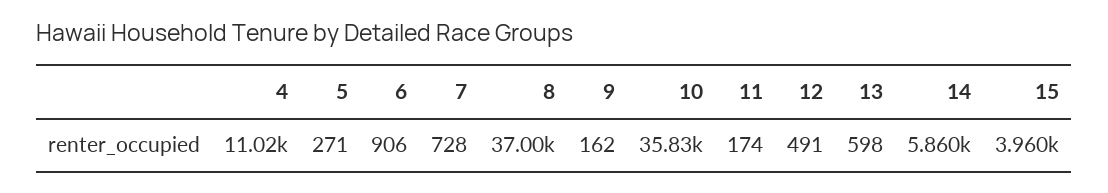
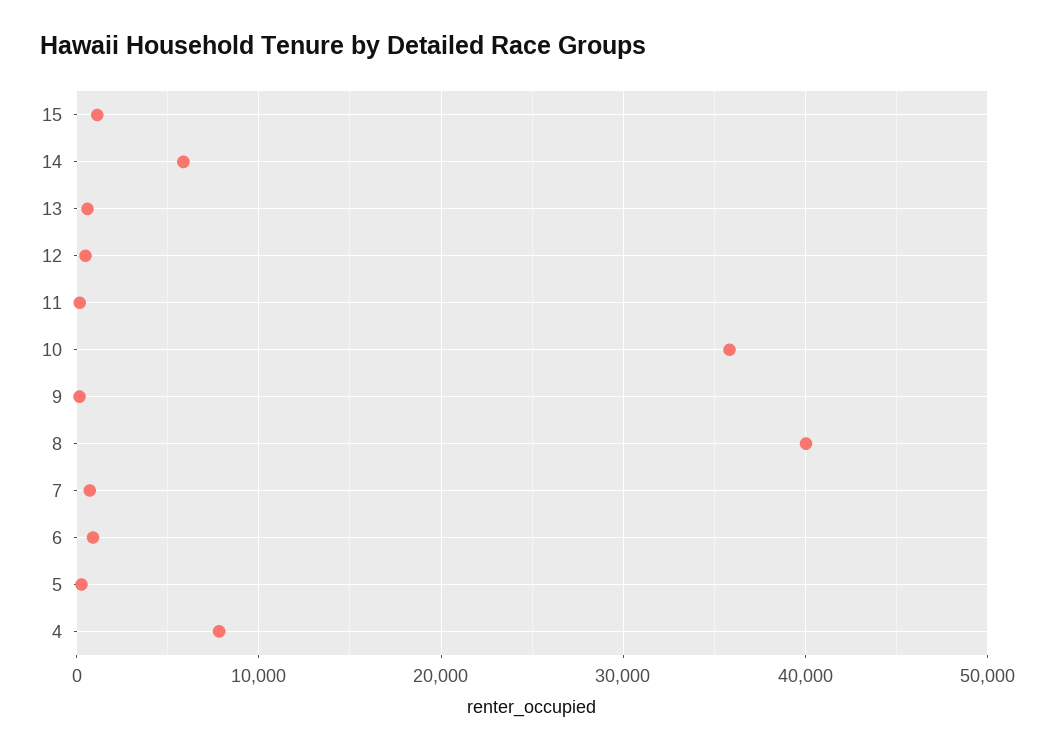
4: 11020 -> 8000
8: 37000 -> 40000
15: 3960 -> 1000

